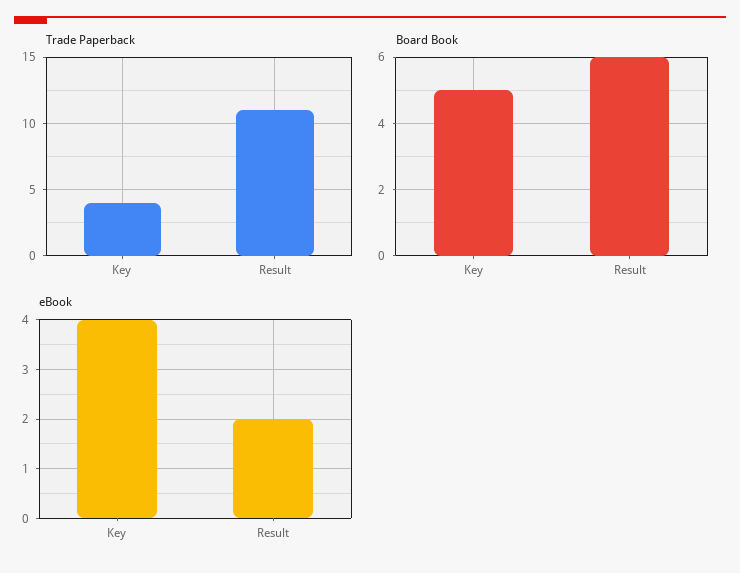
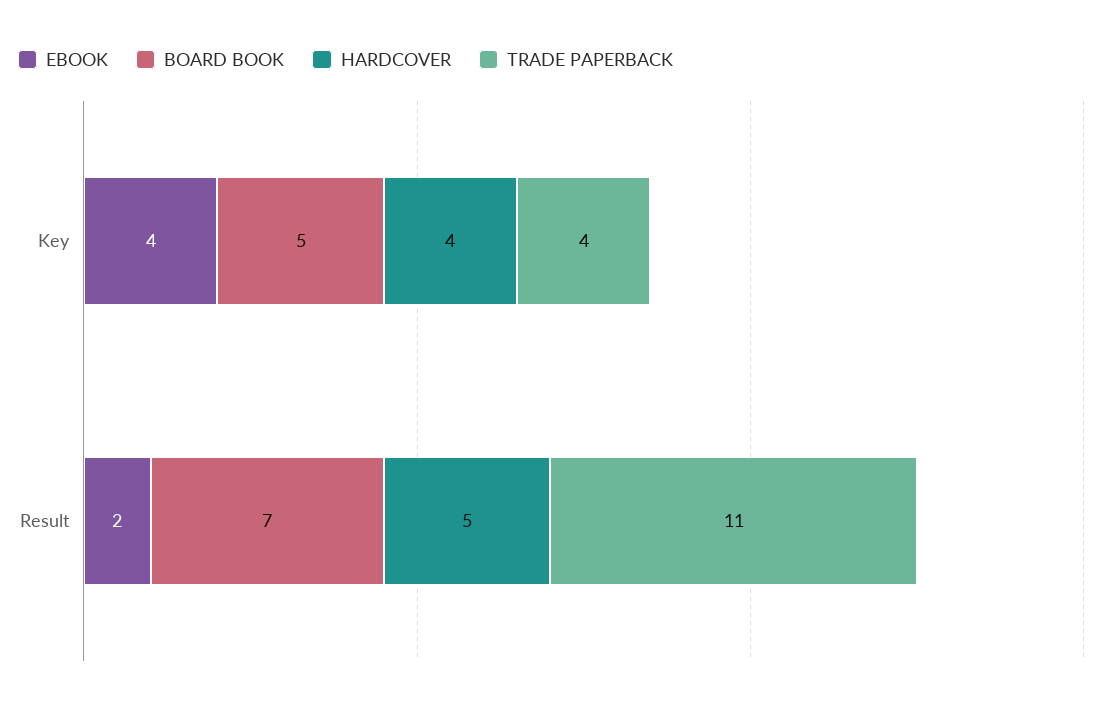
Board Book, Result: 6 -> 7
HARDCOVER, Key: none -> 4
HARDCOVER, Result: none -> 5

